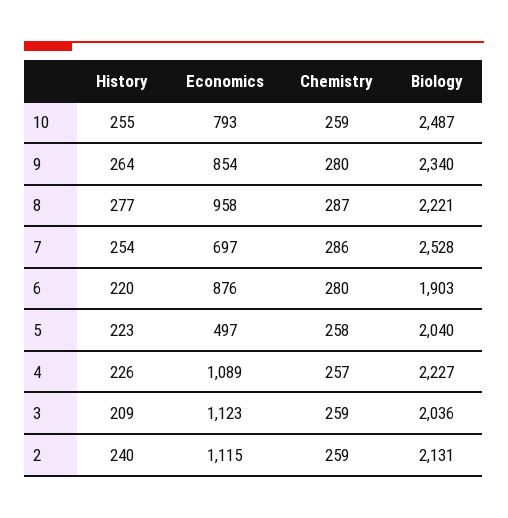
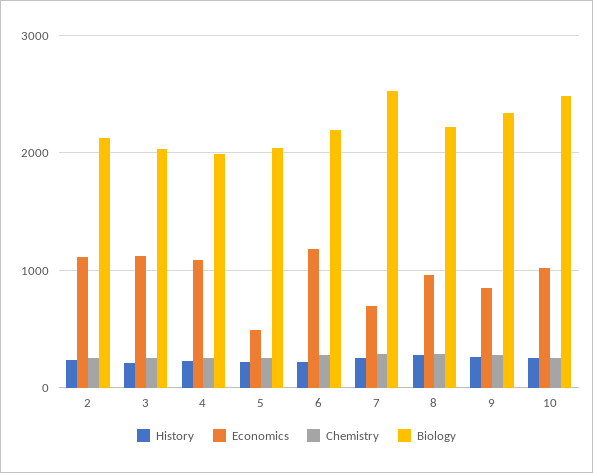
Economics, 10: 793 -> 1000
Economics, 6: 876 -> 1200
Biology, 6: 1903 -> 2200
Biology, 4: 2227 -> 2000

